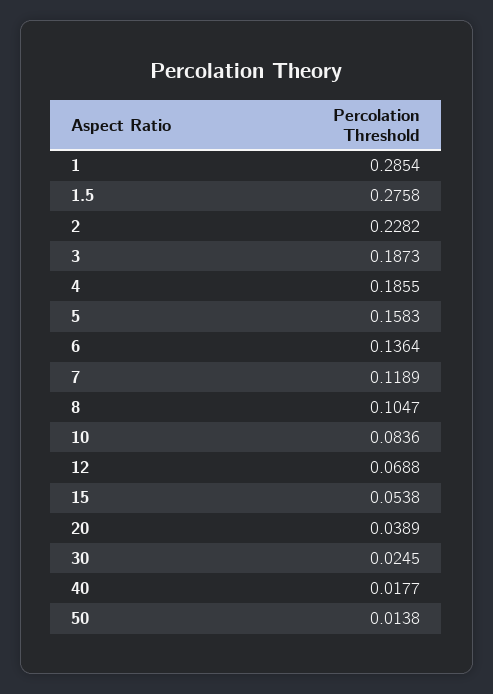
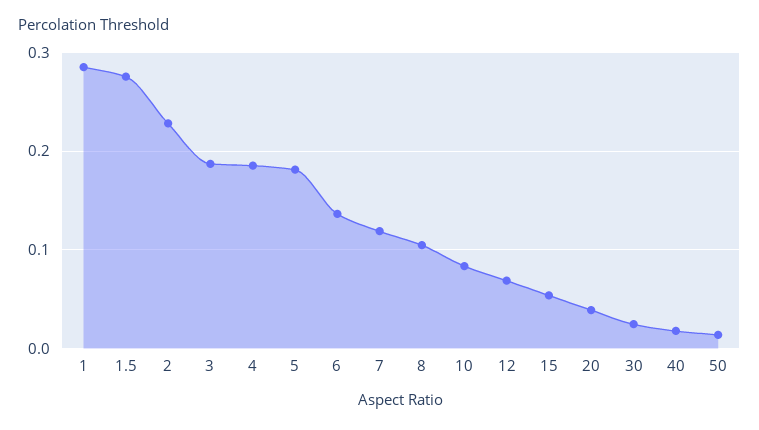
5: 0.1583 -> 0.18

